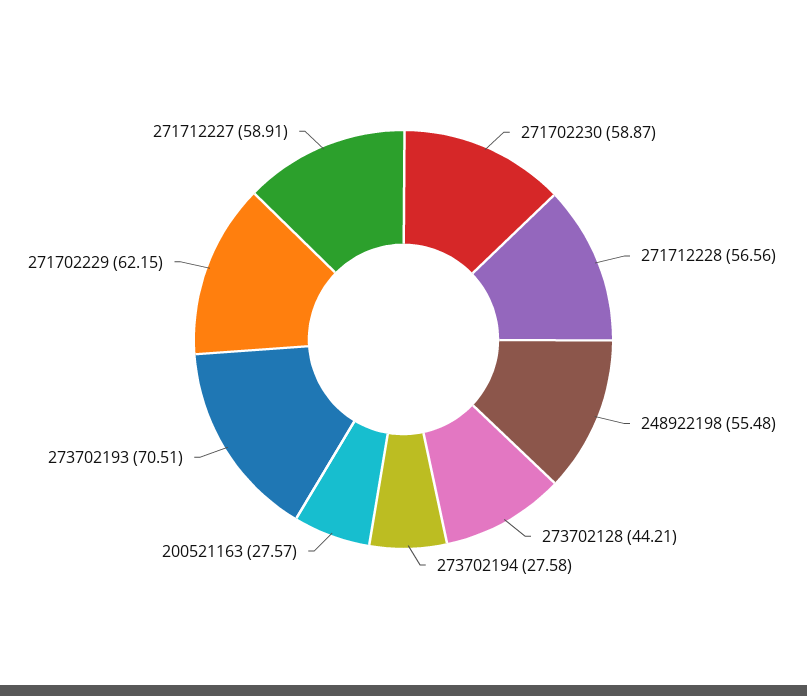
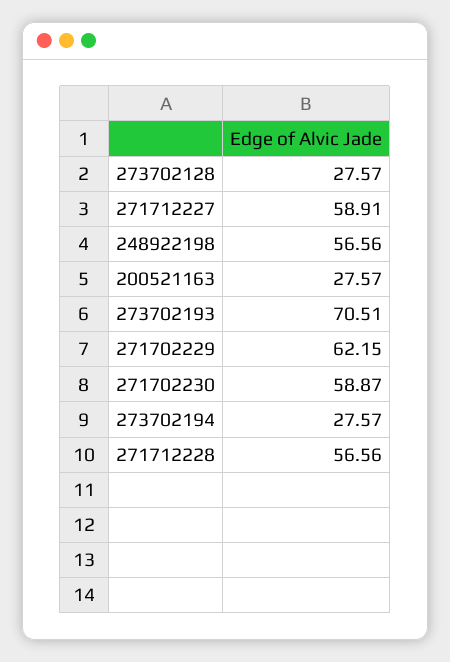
248922198: 55.48 -> 56.56
273702128: 44.21 -> 27.57
273702194: 27.58 -> 27.57

